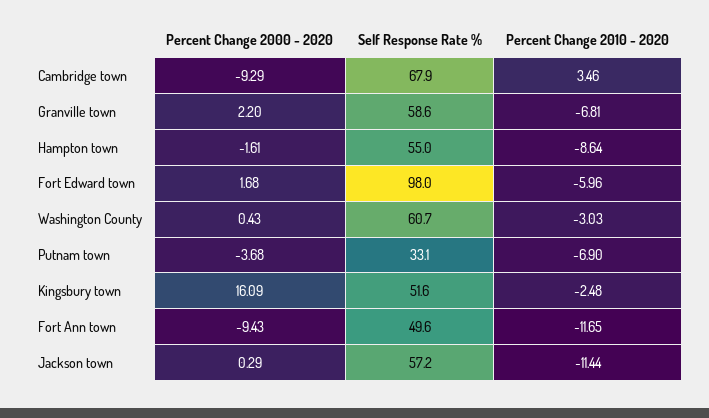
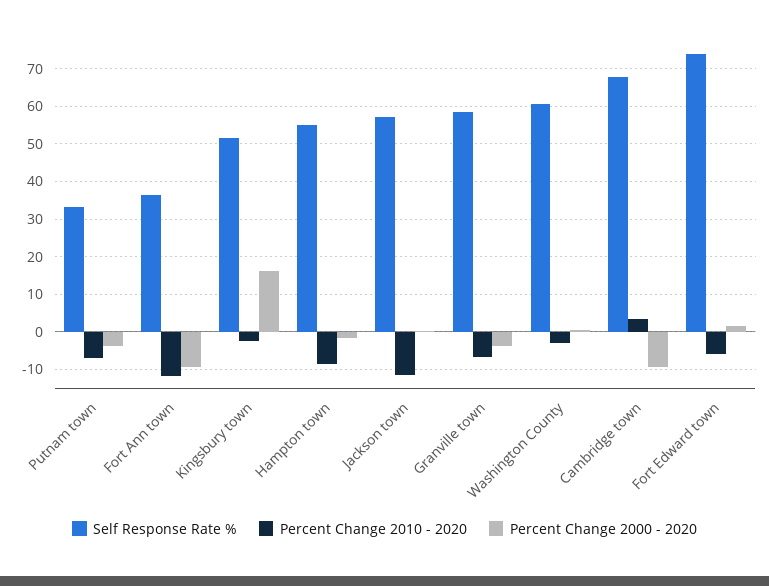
Percent Change 2000 - 2020, Granville town: 2.2 -> -4
Self Response Rate %, Fort Edward town: 98 -> 74
Self Response Rate %, Fort Ann town: 49.6 -> 36

